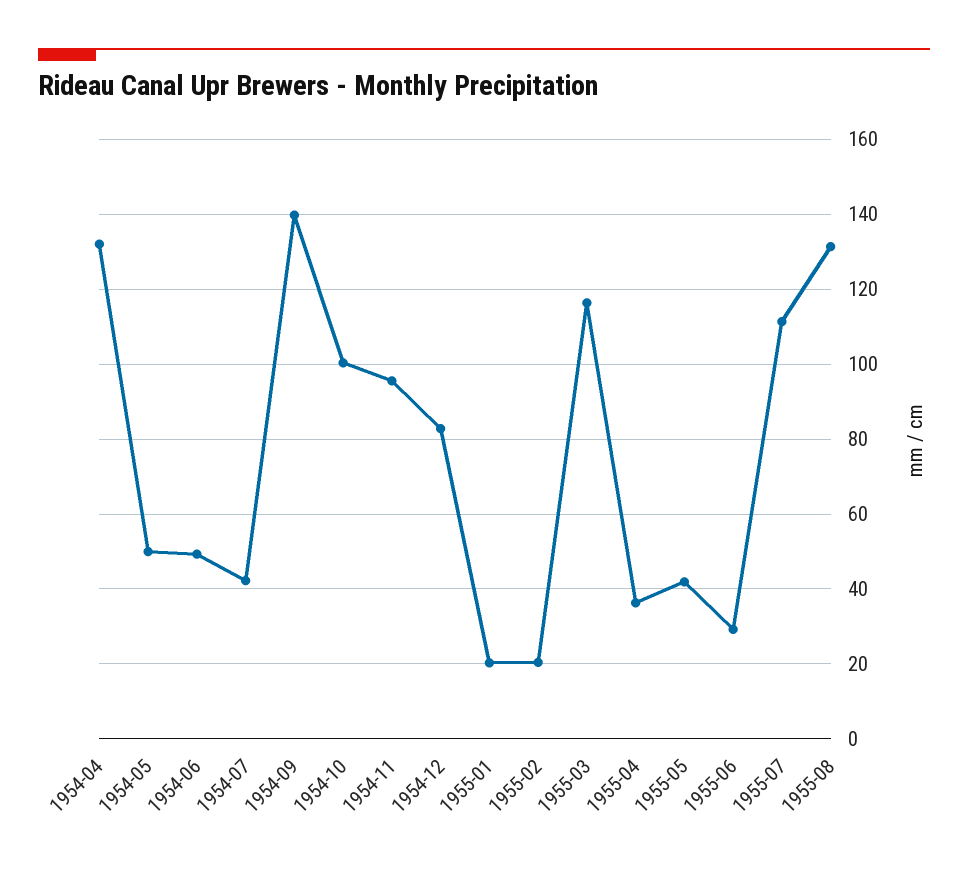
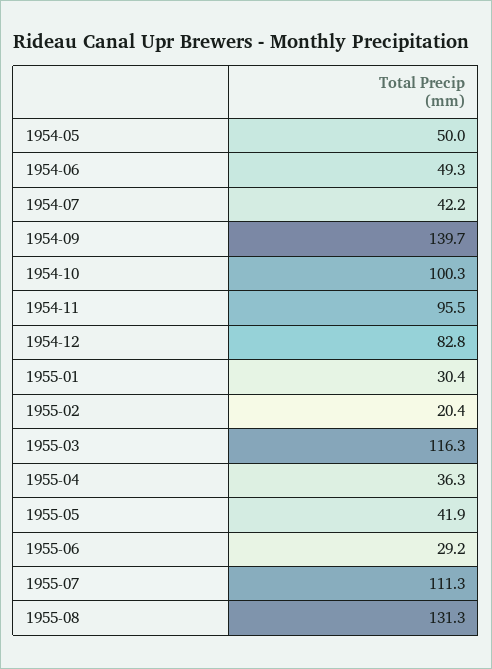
1954-04: 132 -> none
1955-01: 20 -> 30.4

